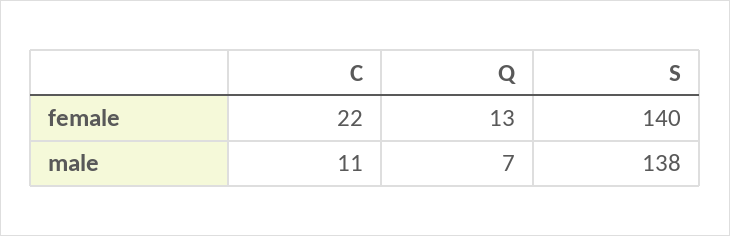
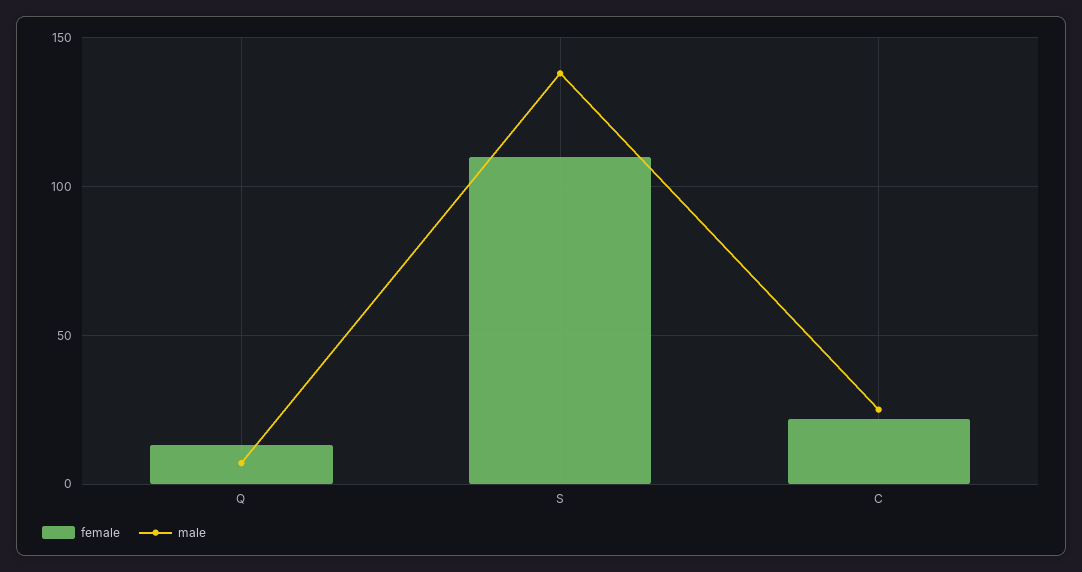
female, S: 140 -> 110
male, C: 11 -> 25

